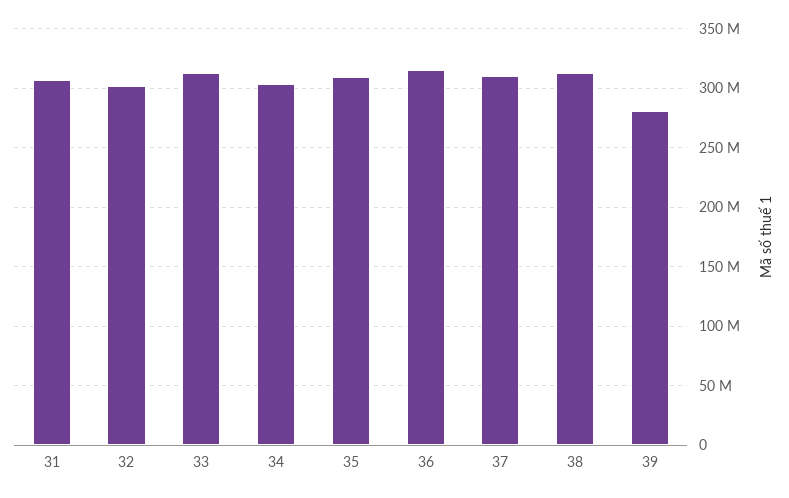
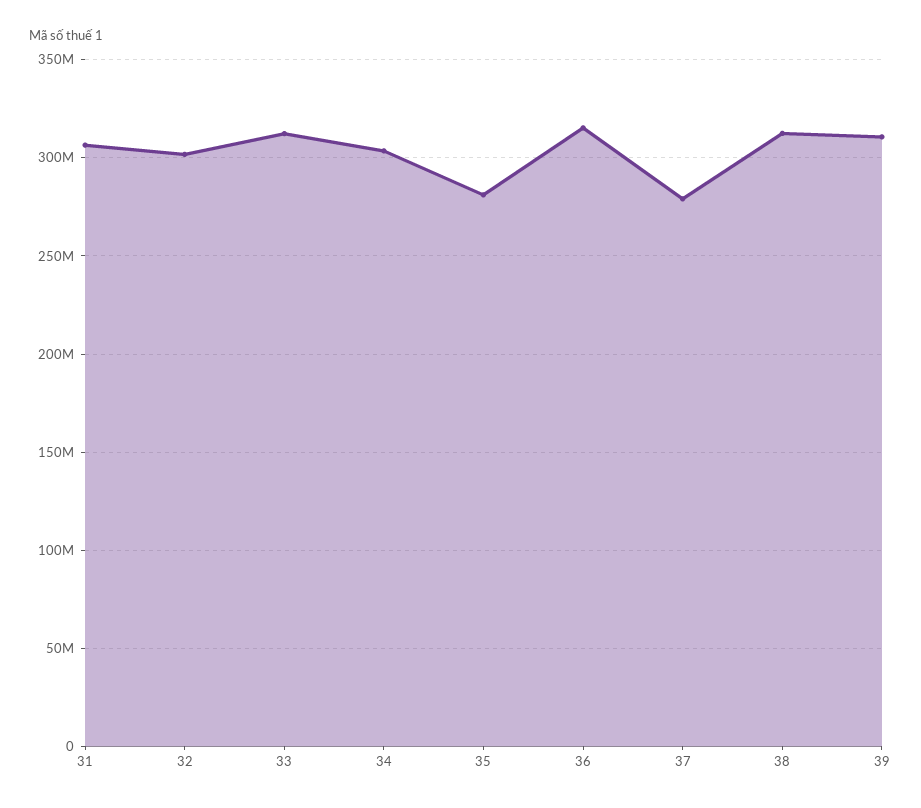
35: 310000000 -> 280000000
37: 310000000 -> 280000000
39: 280000000 -> 310000000

